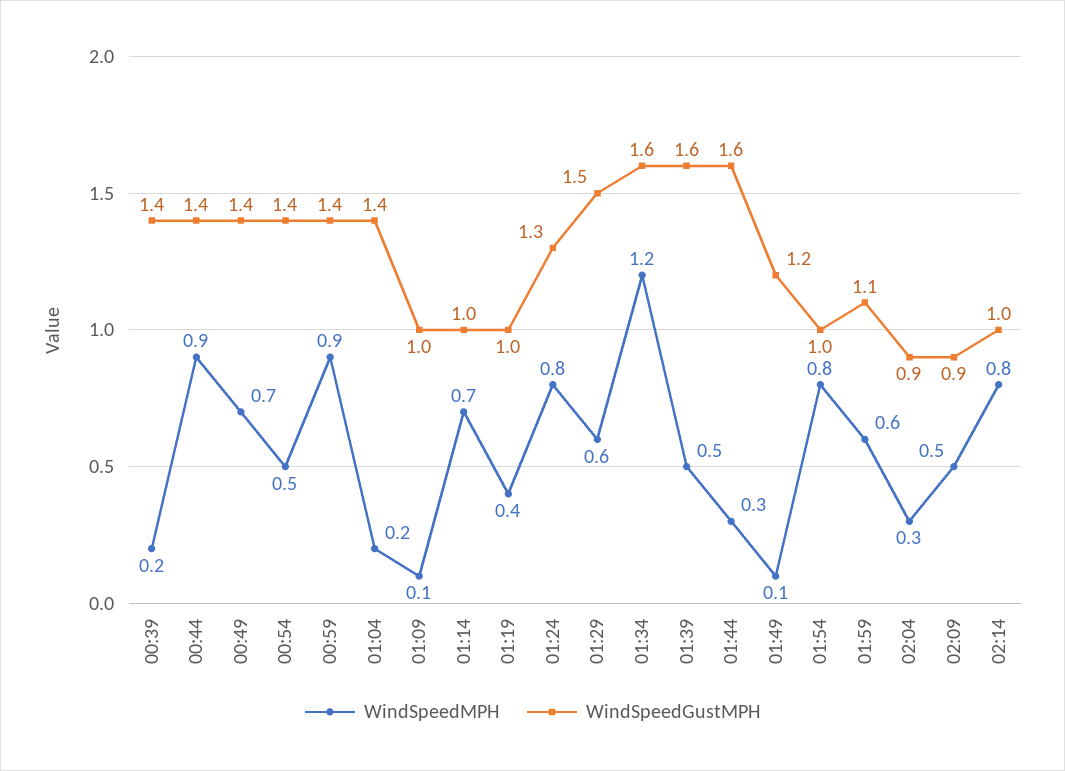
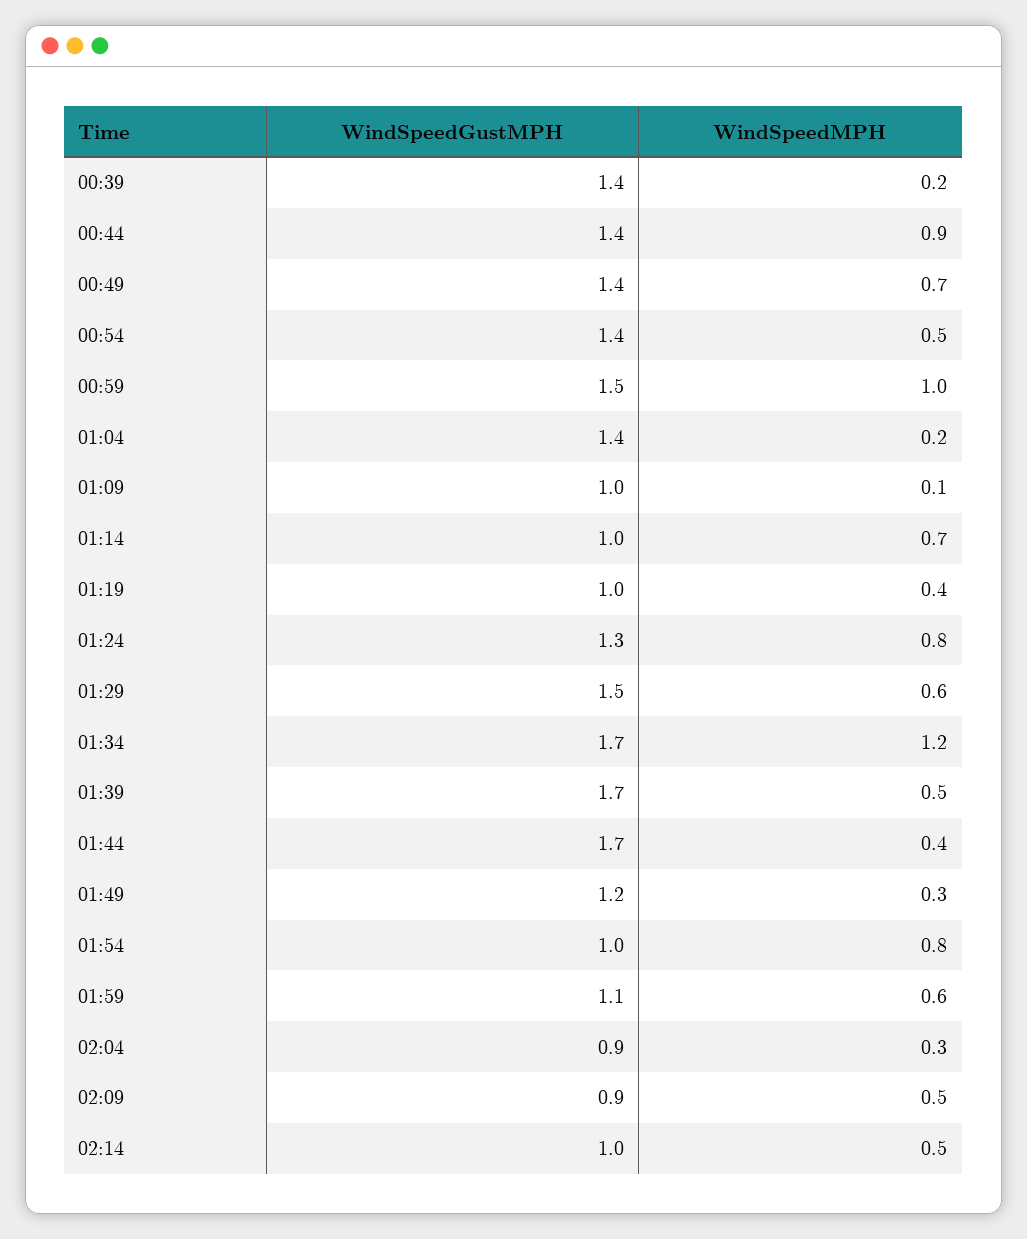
WindSpeedMPH, 00:59: 0.9 -> 1
WindSpeedGustMPH, 00:59: 1.4 -> 1.5
WindSpeedGustMPH, 01:34: 1.6 -> 1.7
WindSpeedGustMPH, 01:39: 1.6 -> 1.7
WindSpeedMPH, 01:44: 0.3 -> 0.4
WindSpeedGustMPH, 01:44: 1.6 -> 1.7
WindSpeedMPH, 01:49: 0.1 -> 0.3
WindSpeedMPH, 02:14: 0.8 -> 0.5

